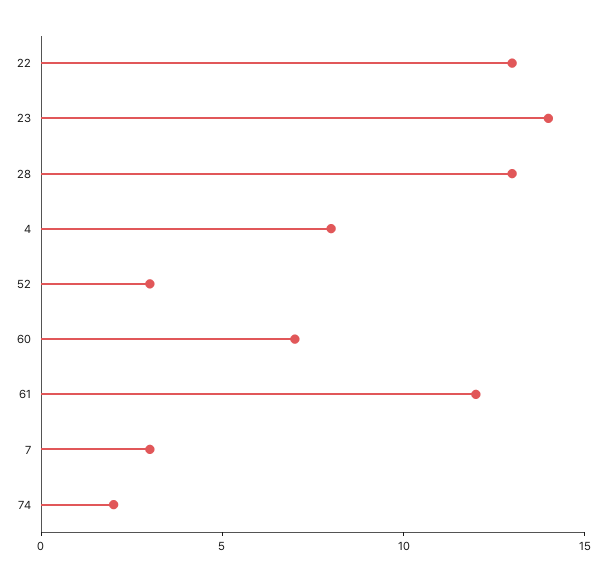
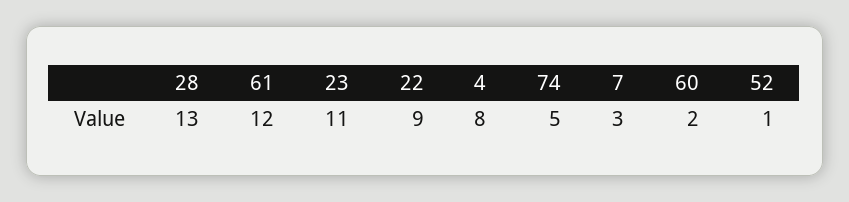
22: 13 -> 9
23: 14 -> 11
52: 3 -> 1
60: 7 -> 2
74: 2 -> 5

